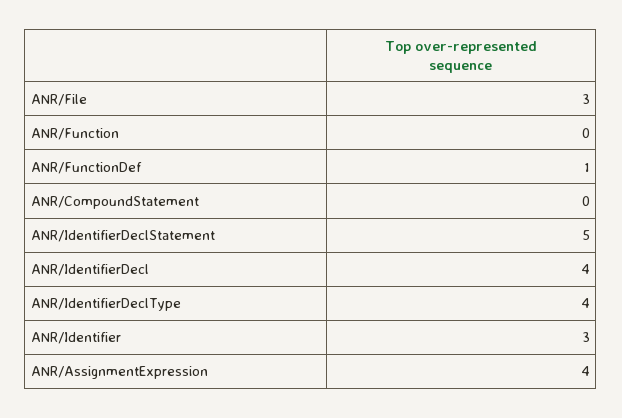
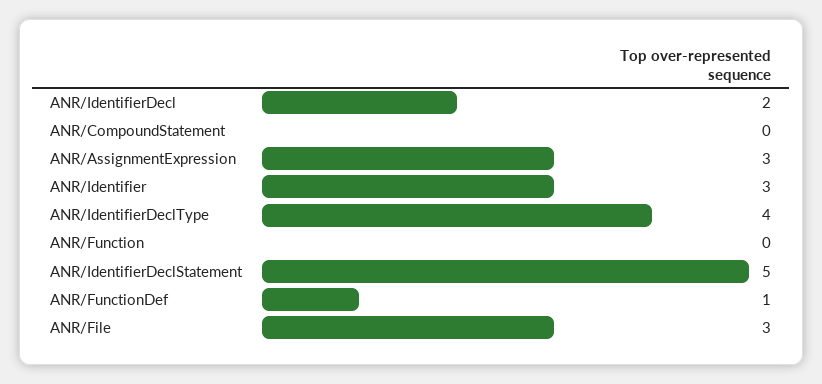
ANR/IdentifierDecl: 4 -> 2
ANR/AssignmentExpression: 4 -> 3

